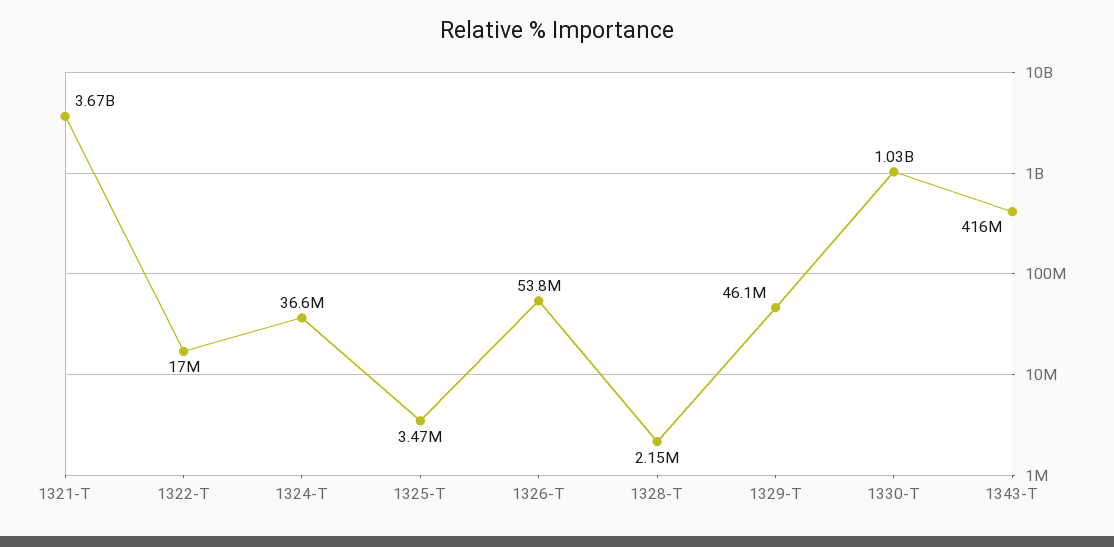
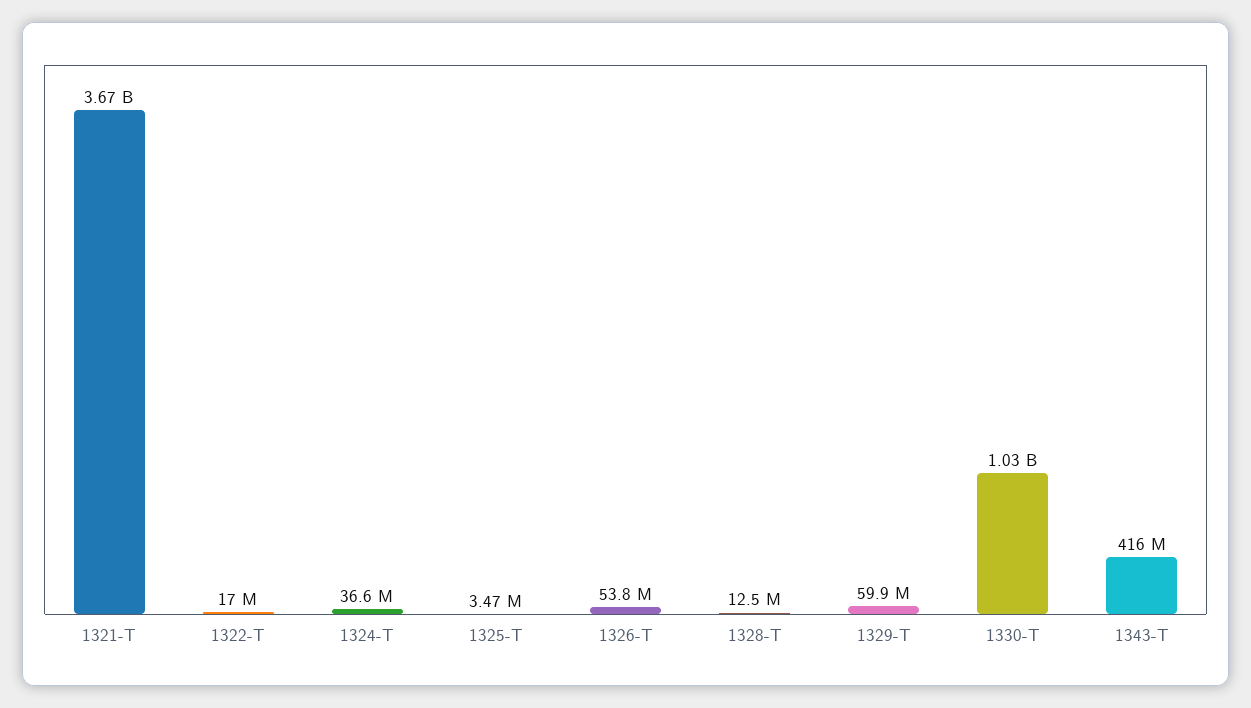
1328-T: 2150000 -> 12500000
1329-T: 46100000 -> 59900000

